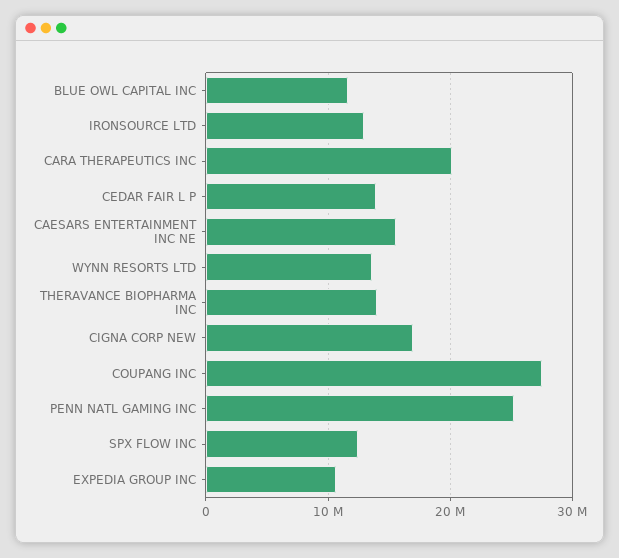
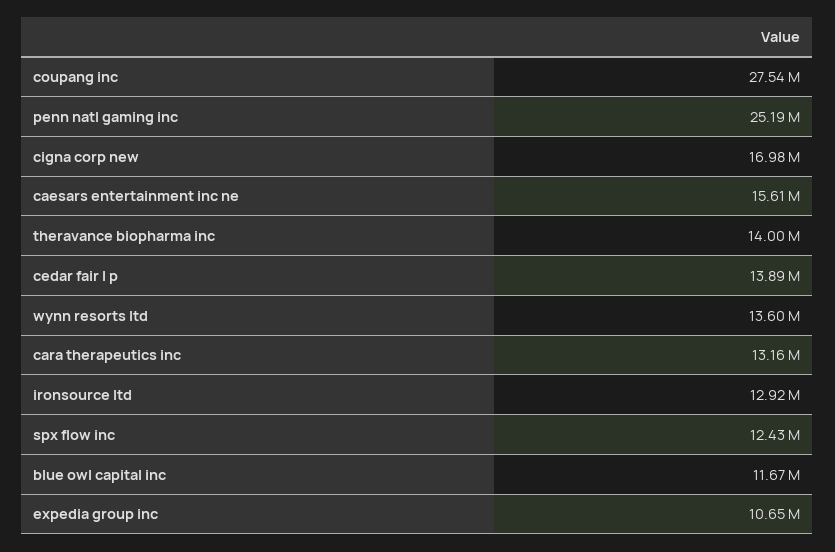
CARA THERAPEUTICS INC: 20000000 -> 13160000

